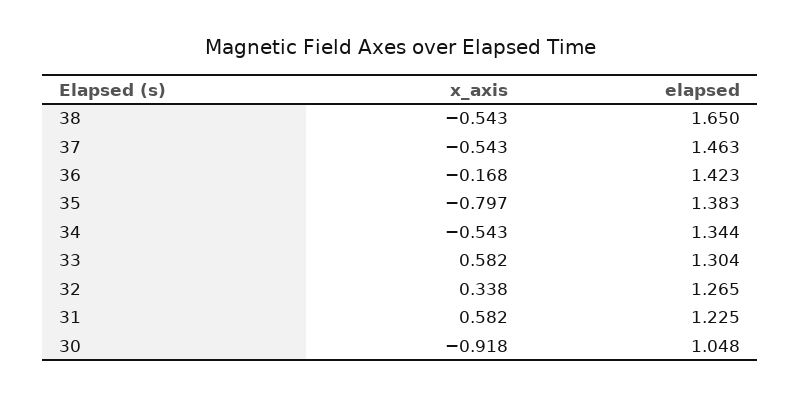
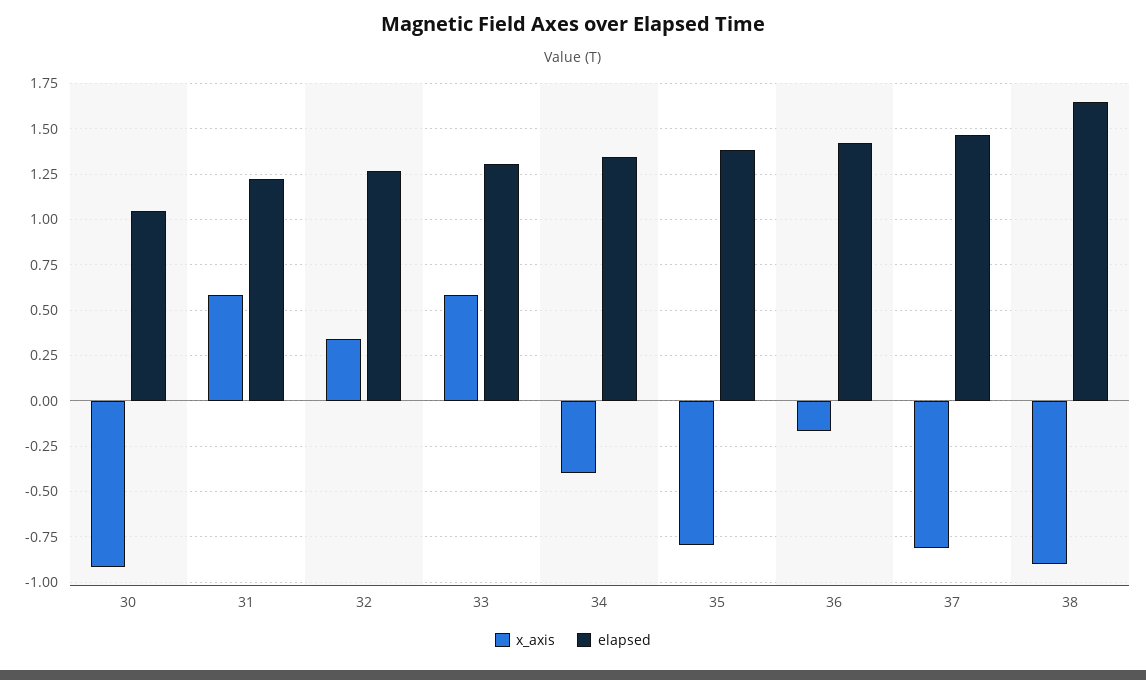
x_axis, 38: -0.543 -> -0.9
x_axis, 37: -0.543 -> -0.8
x_axis, 34: -0.543 -> -0.4

